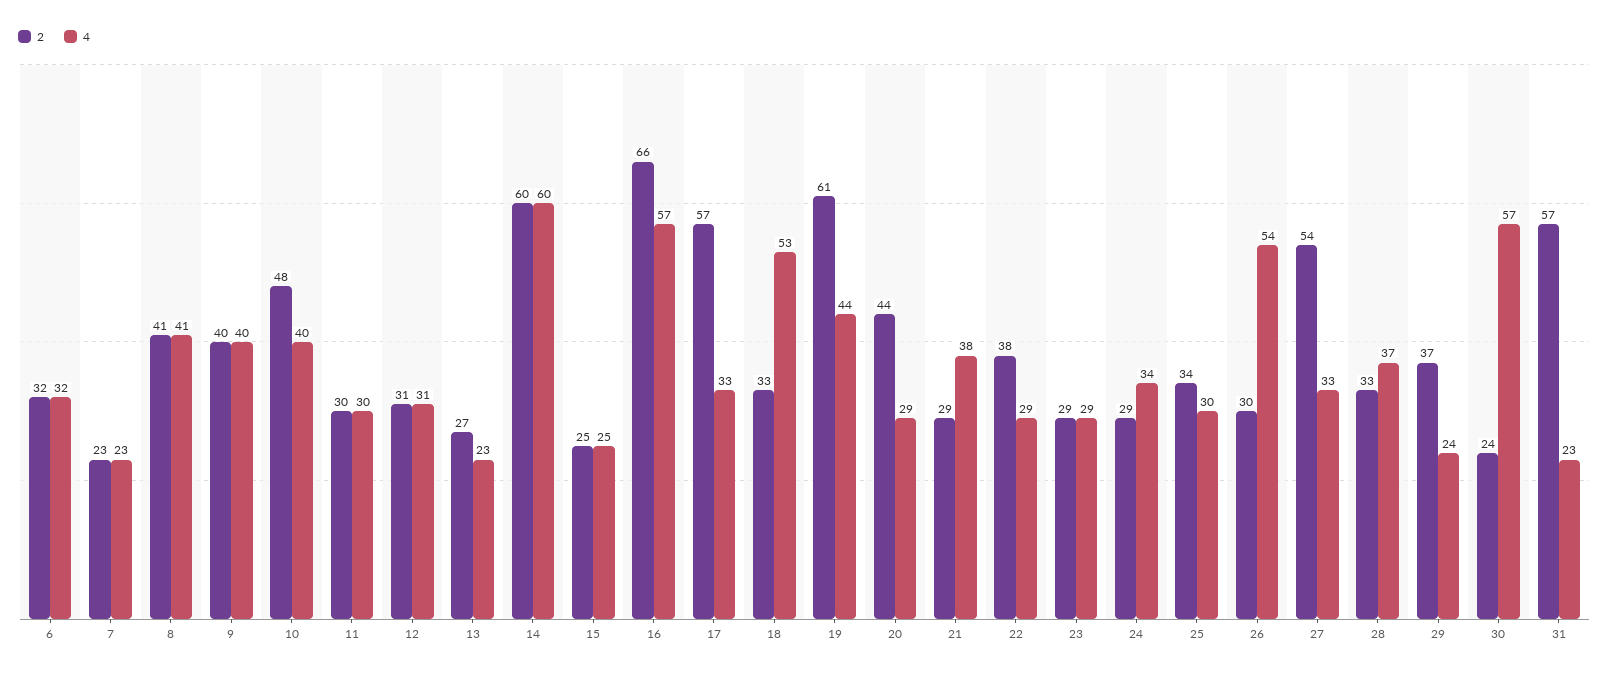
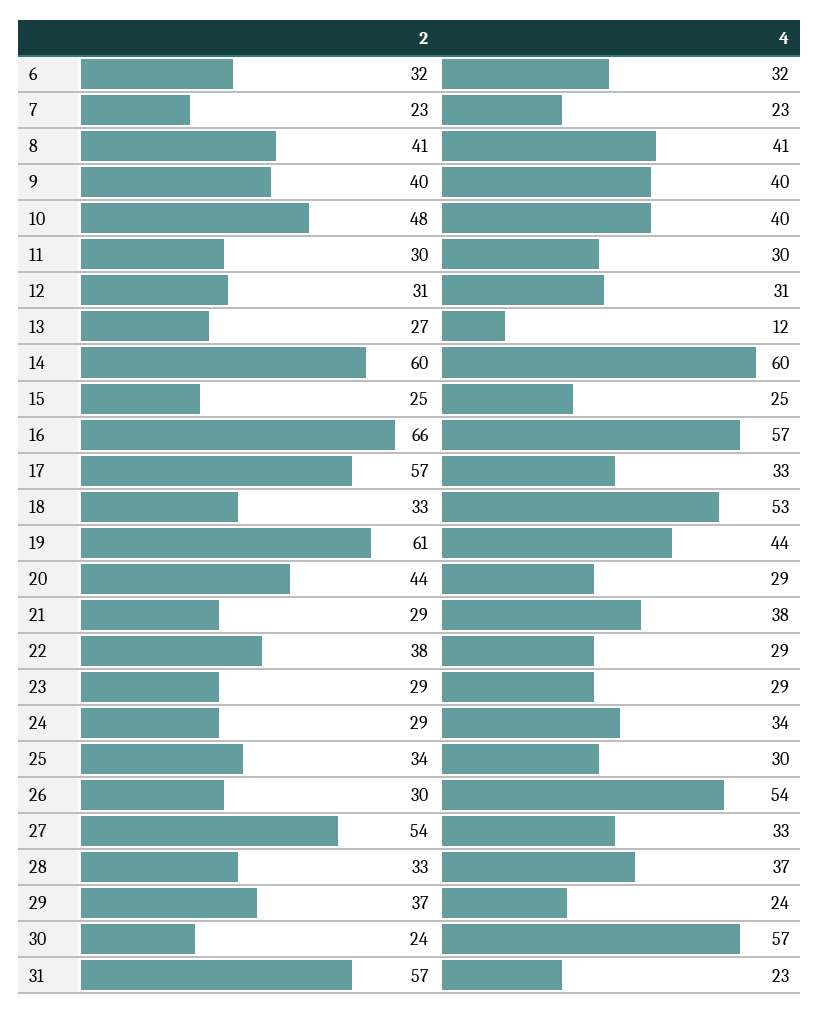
4, 13: 23 -> 12

